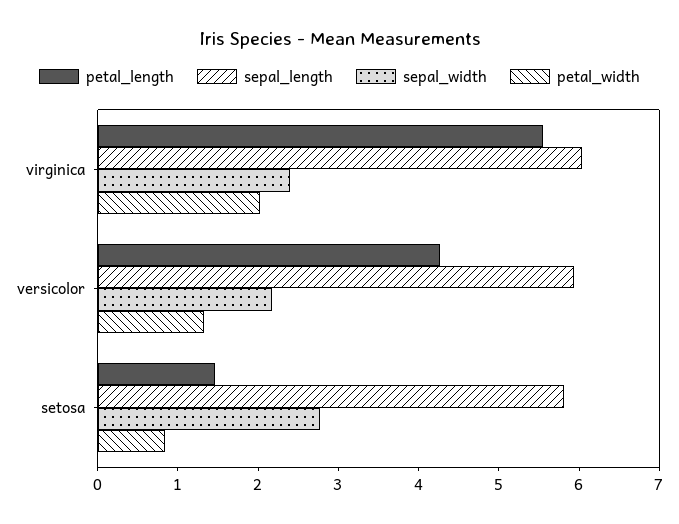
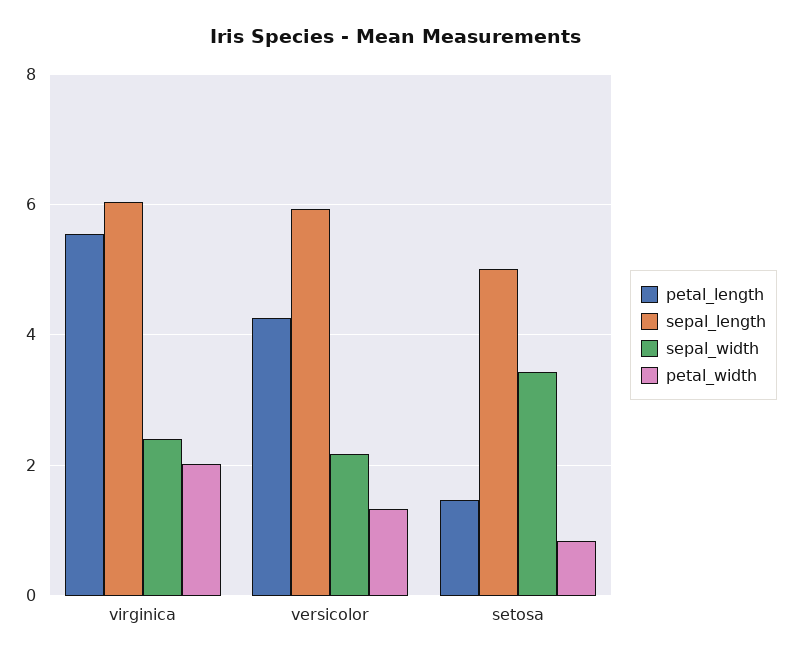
sepal_length, setosa: 5.8 -> 5
sepal_width, setosa: 2.8 -> 3.4

